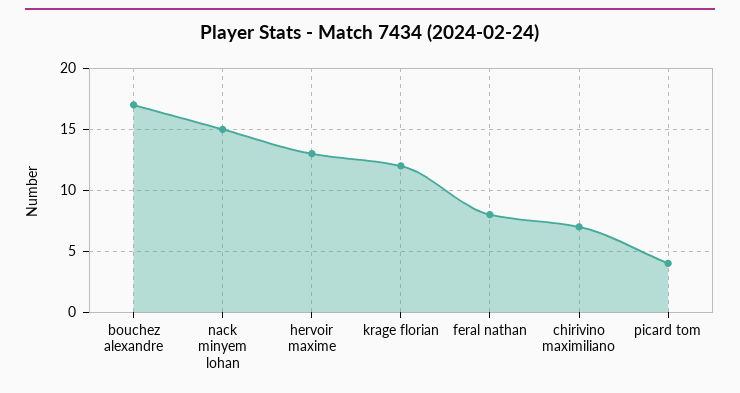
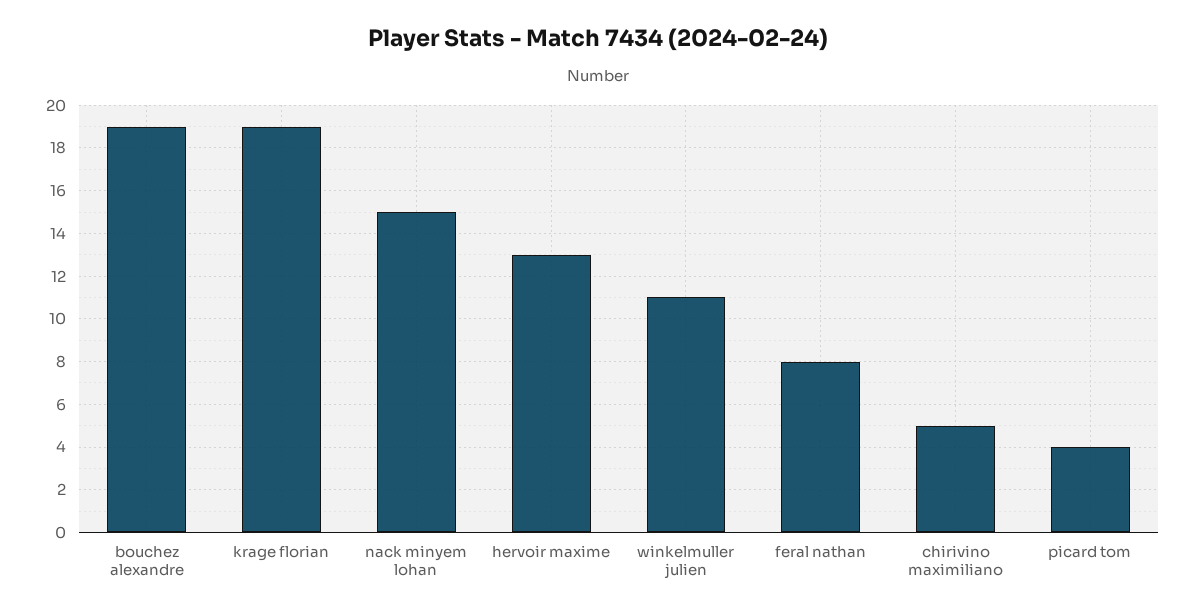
bouchez alexandre: 17 -> 19
krage florian: 12 -> 19
chirivino maximiliano: 7 -> 5
winkelmuller julien: none -> 11

